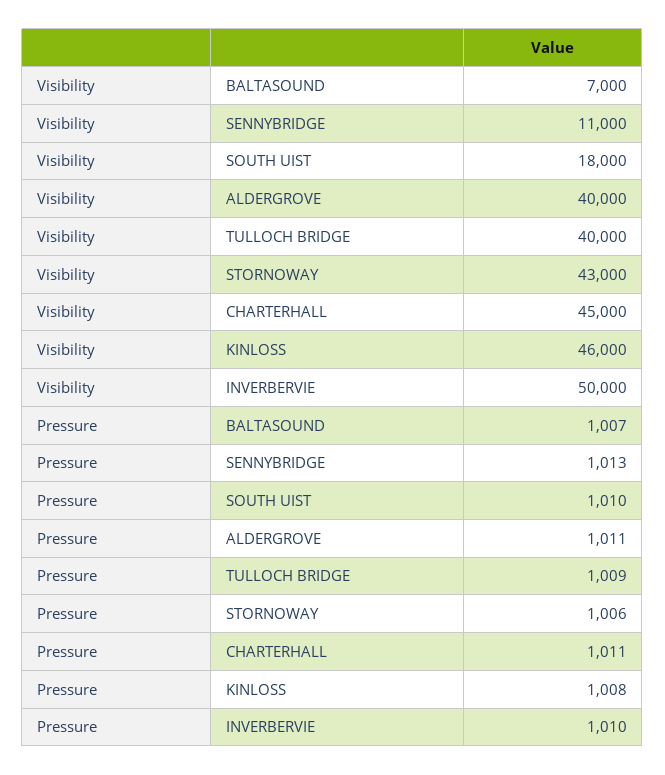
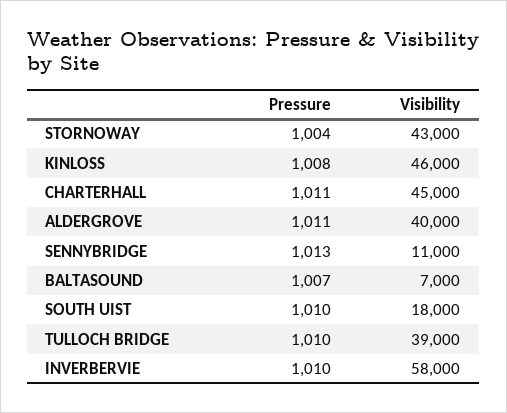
Visibility, TULLOCH BRIDGE: 40000 -> 39000
Visibility, INVERBERVIE: 50000 -> 58000
Pressure, TULLOCH BRIDGE: 1009 -> 1010
Pressure, STORNOWAY: 1006 -> 1004

